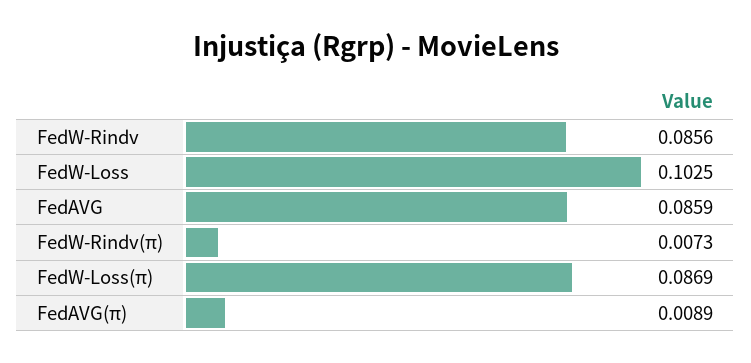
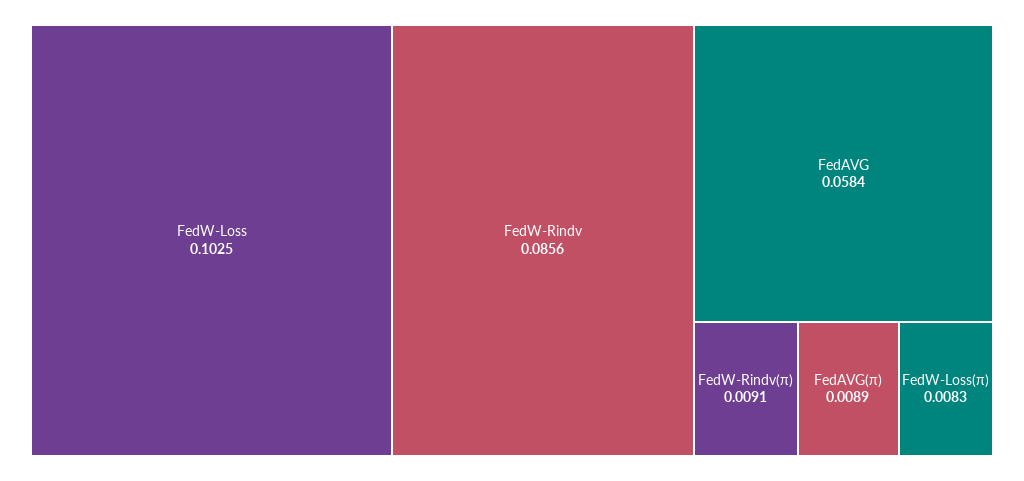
FedAVG: 0.0859 -> 0.0584
FedW-Rindv(π): 0.0073 -> 0.0091
FedW-Loss(π): 0.0869 -> 0.0083

